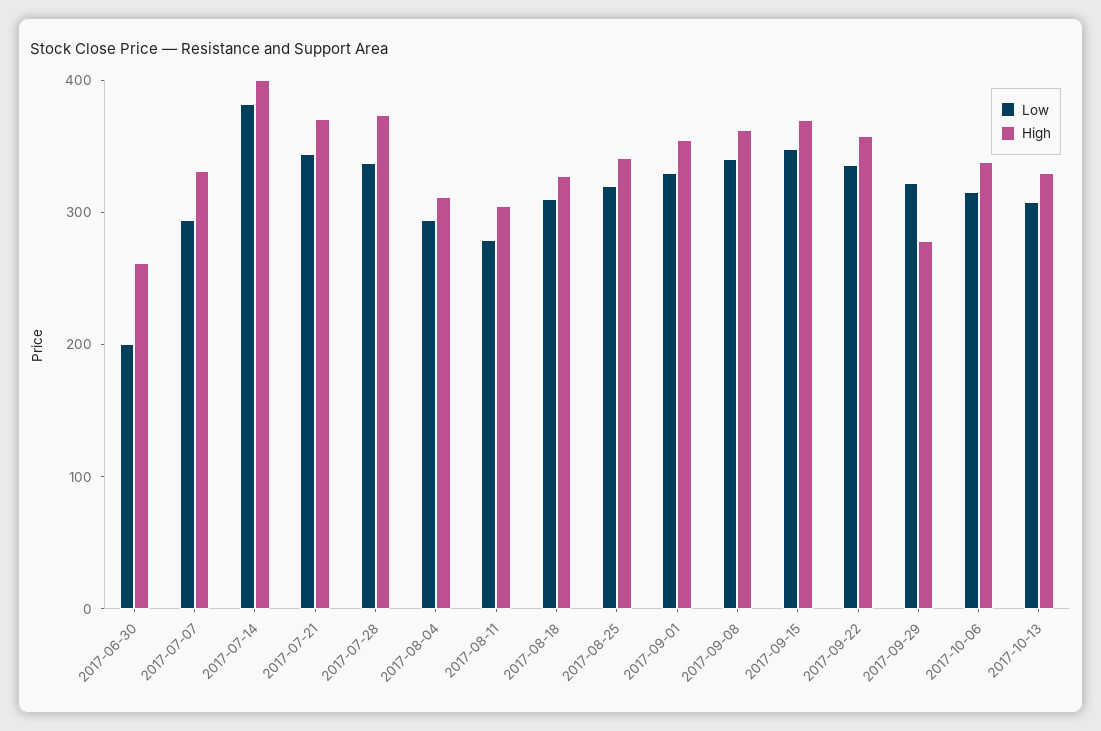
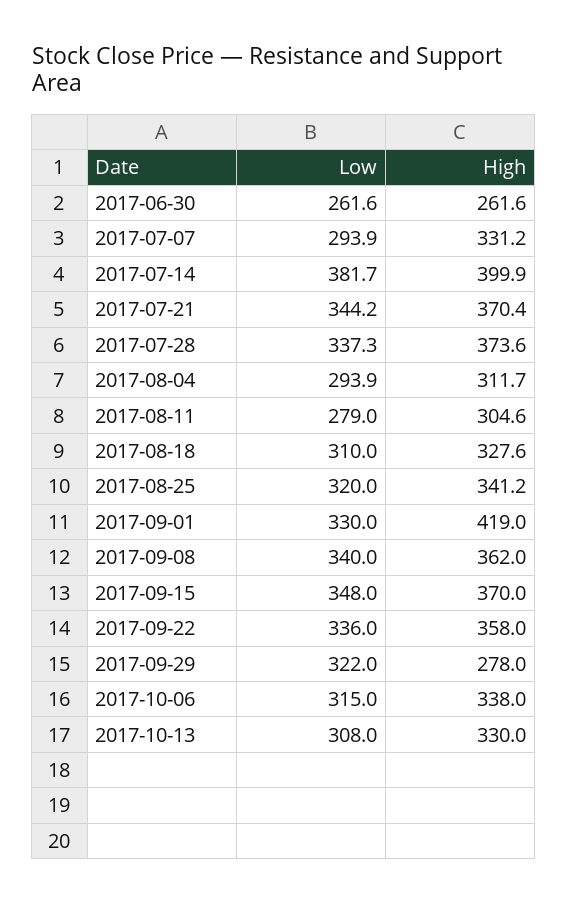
Low, 2017-06-30: 200 -> 261.6
High, 2017-09-01: 360 -> 419

